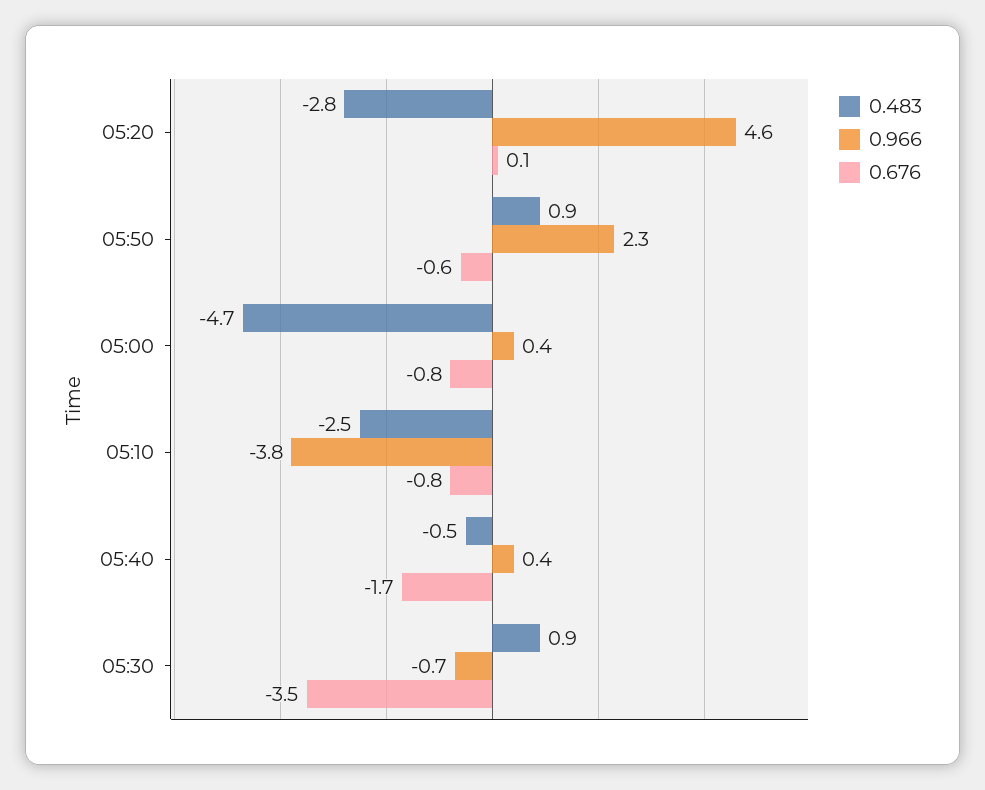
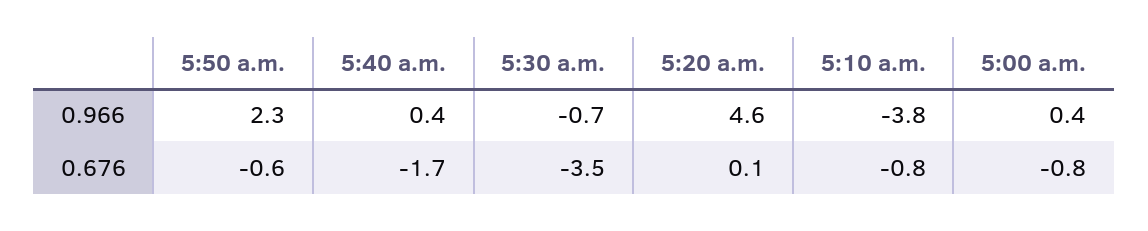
0.483, 05:20: -2.8 -> none
0.483, 05:50: 0.9 -> none
0.483, 05:00: -4.7 -> none
0.483, 05:10: -2.5 -> none
0.483, 05:40: -0.5 -> none
0.483, 05:30: 0.9 -> none

